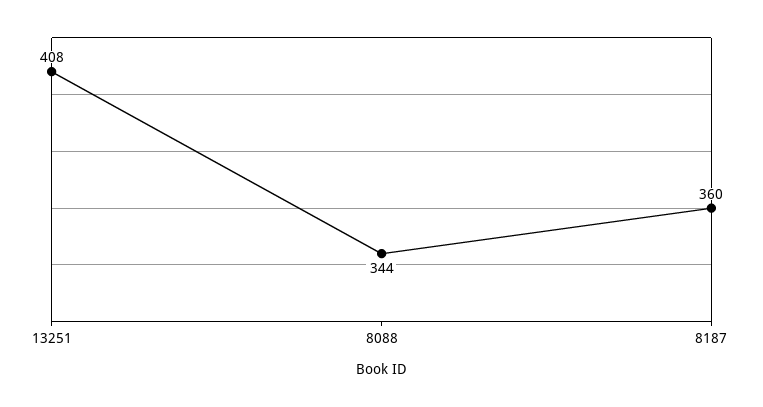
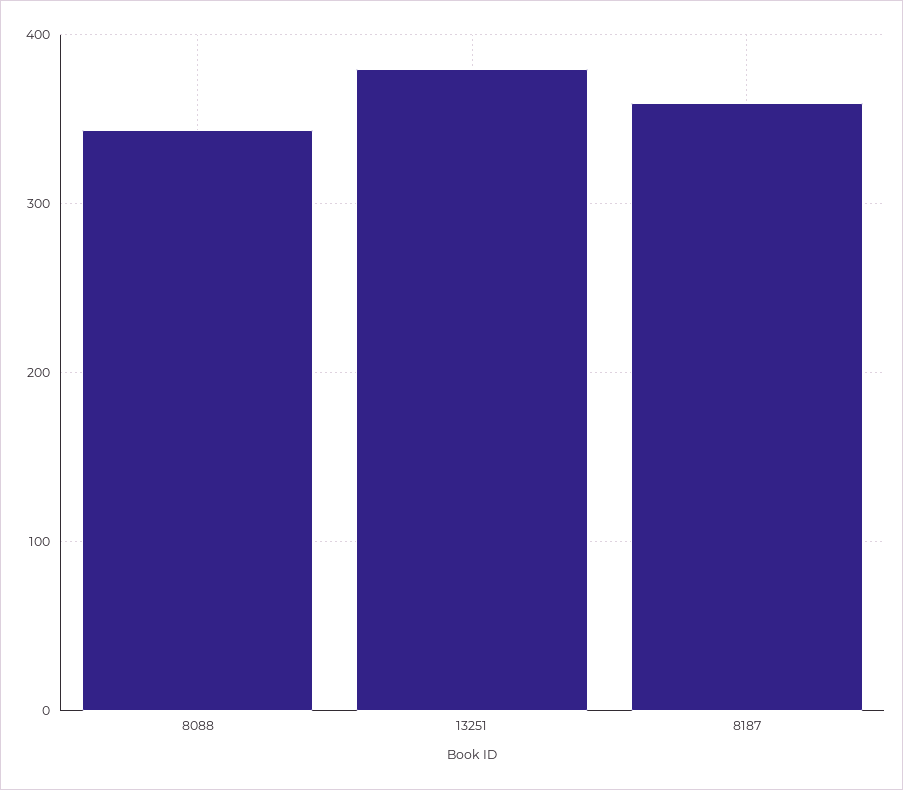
13251: 408 -> 380

